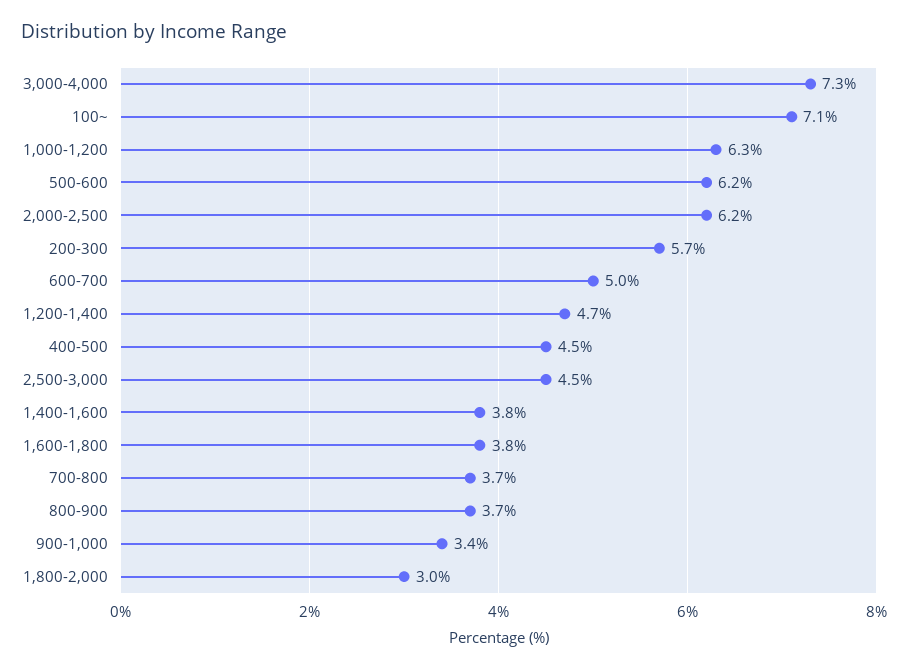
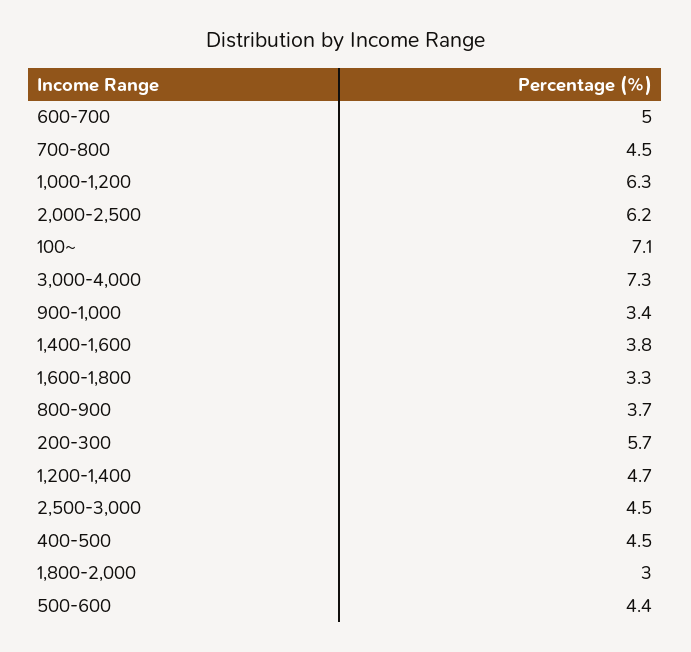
500-600: 6.2 -> 4.4
1,600-1,800: 3.8 -> 3.3
700-800: 3.7 -> 4.5

